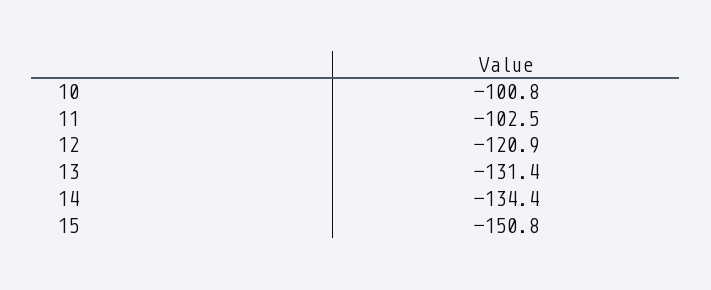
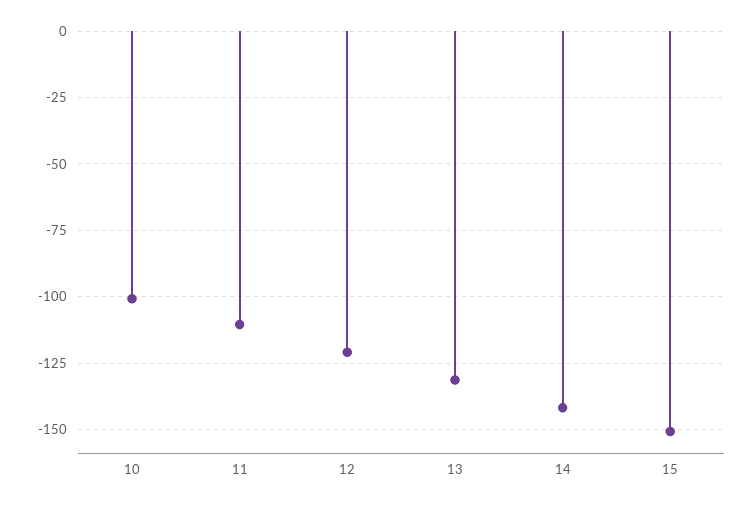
11: -102.5 -> -110
14: -134.4 -> -142.5

